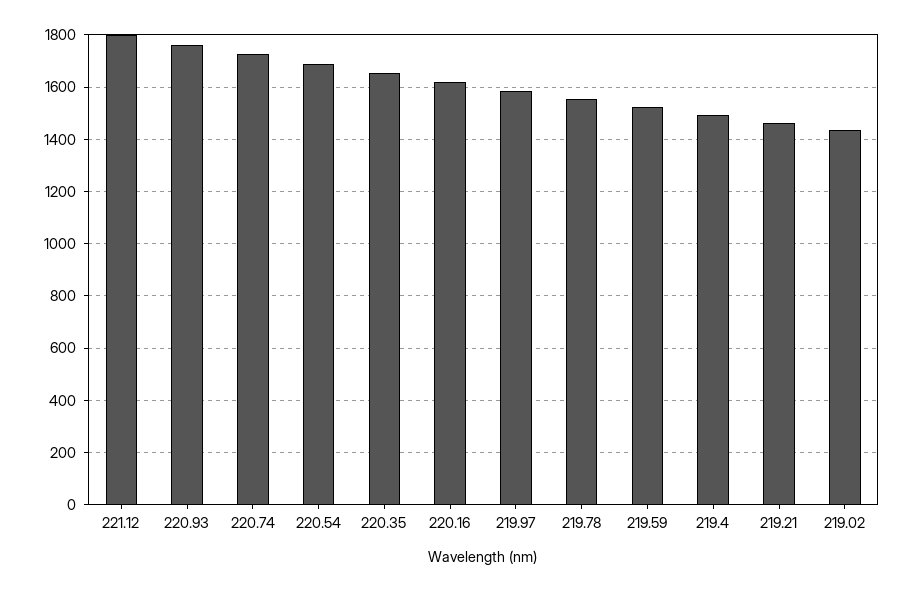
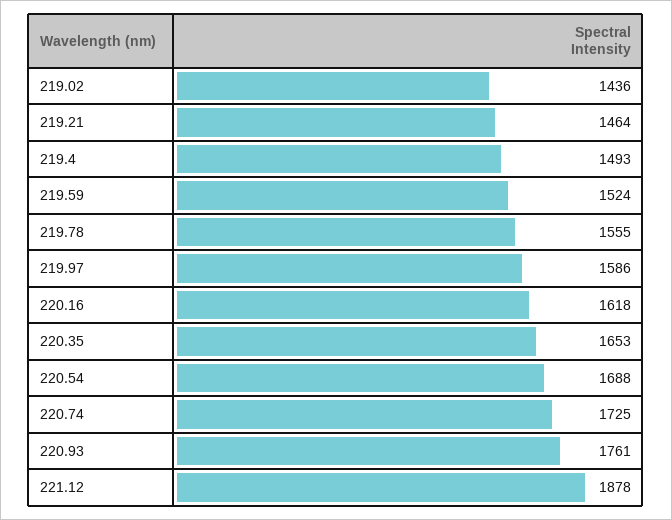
221.12: 1800 -> 1878

